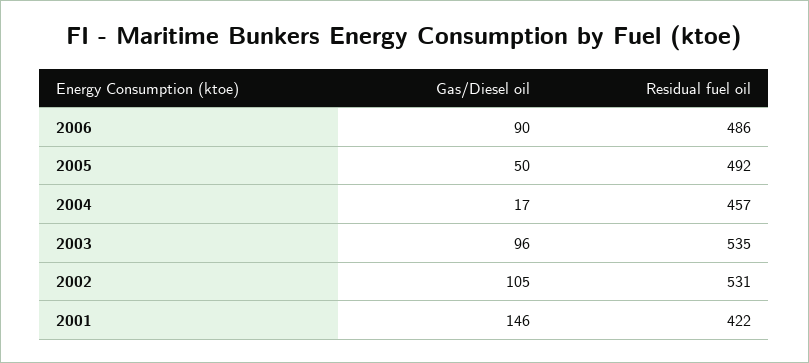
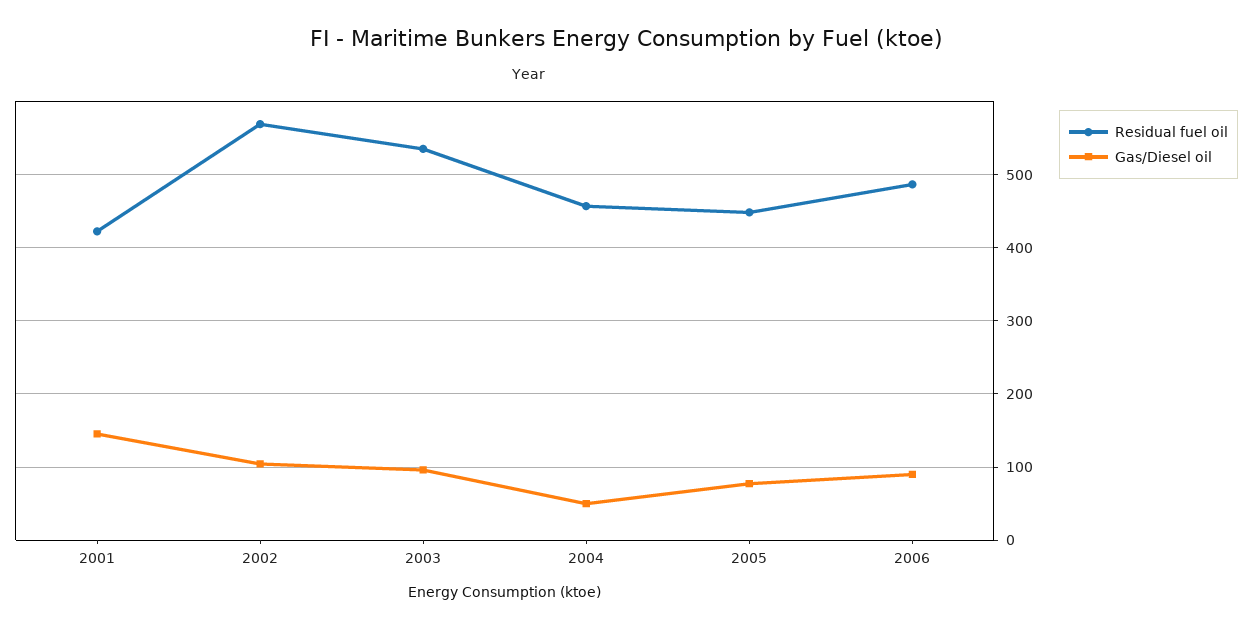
Gas/Diesel oil, 2005: 50 -> 80
Residual fuel oil, 2005: 492 -> 450
Gas/Diesel oil, 2004: 17 -> 50
Residual fuel oil, 2002: 531 -> 570

